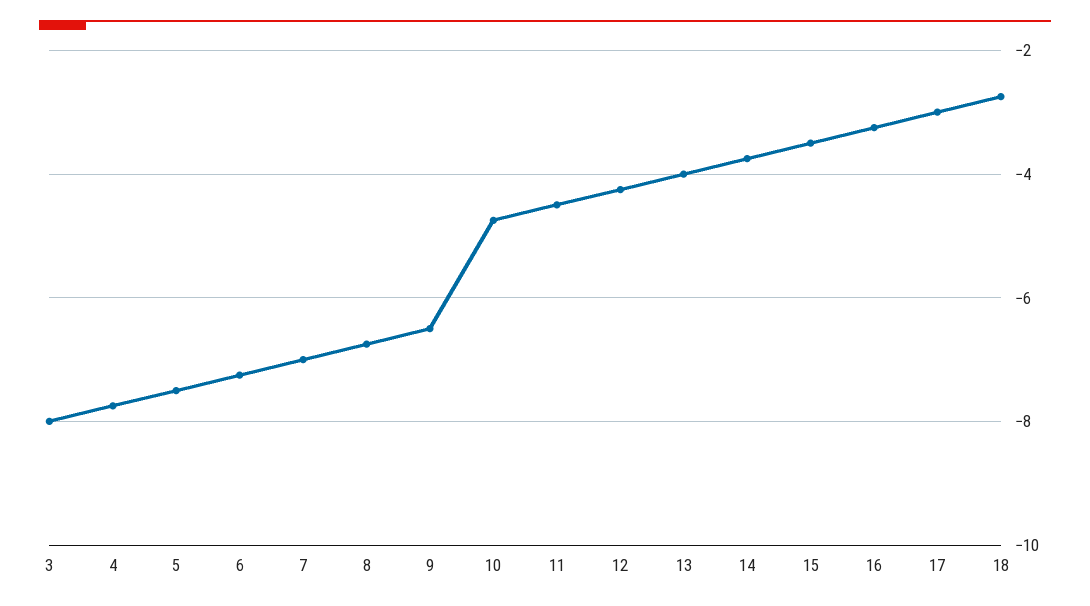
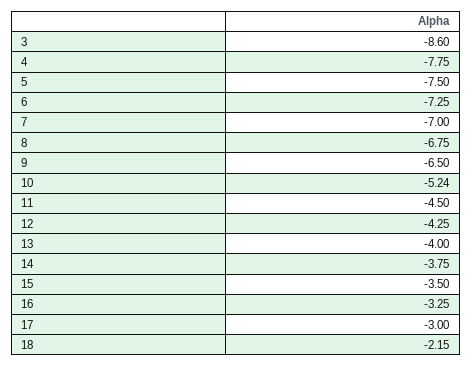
3: -8 -> -8.6
10: -4.8 -> -5.24
18: -2.8 -> -2.15

